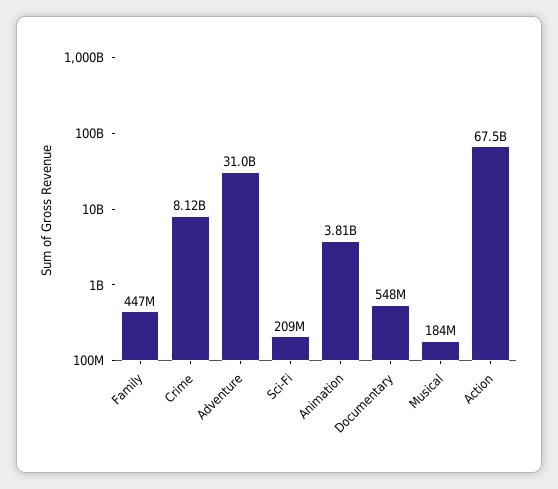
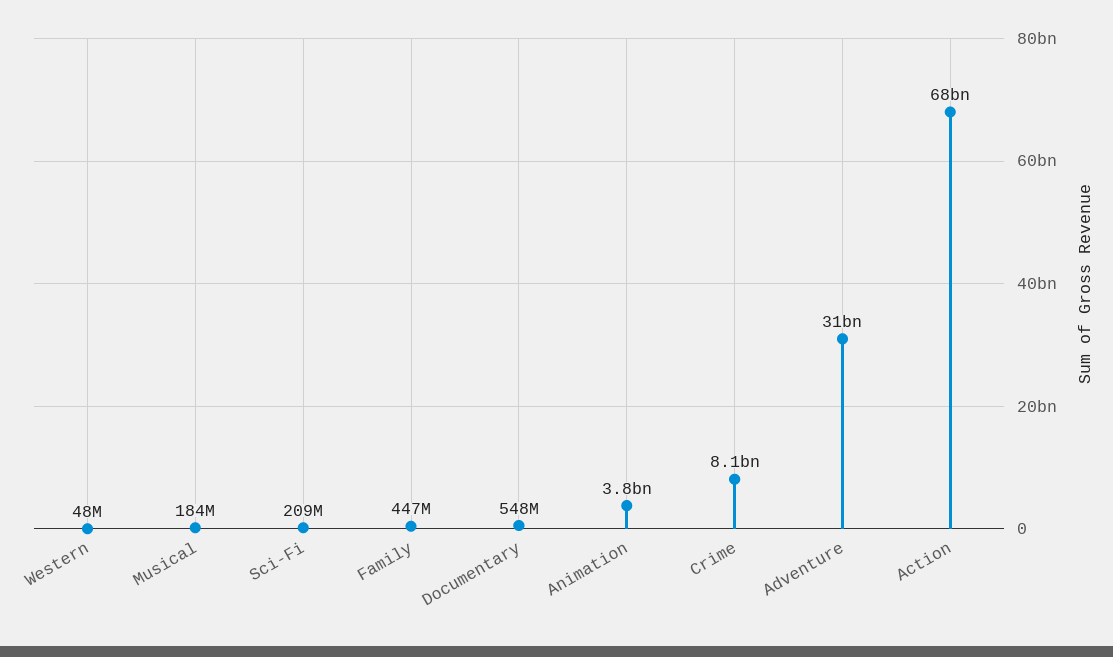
Western: none -> 48000000

